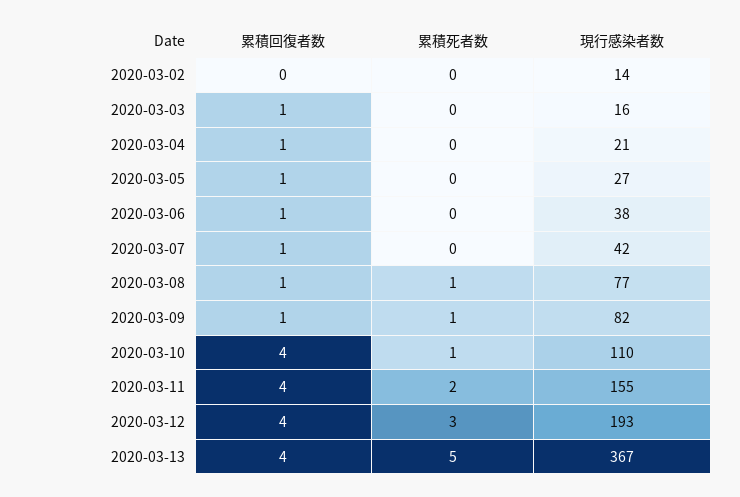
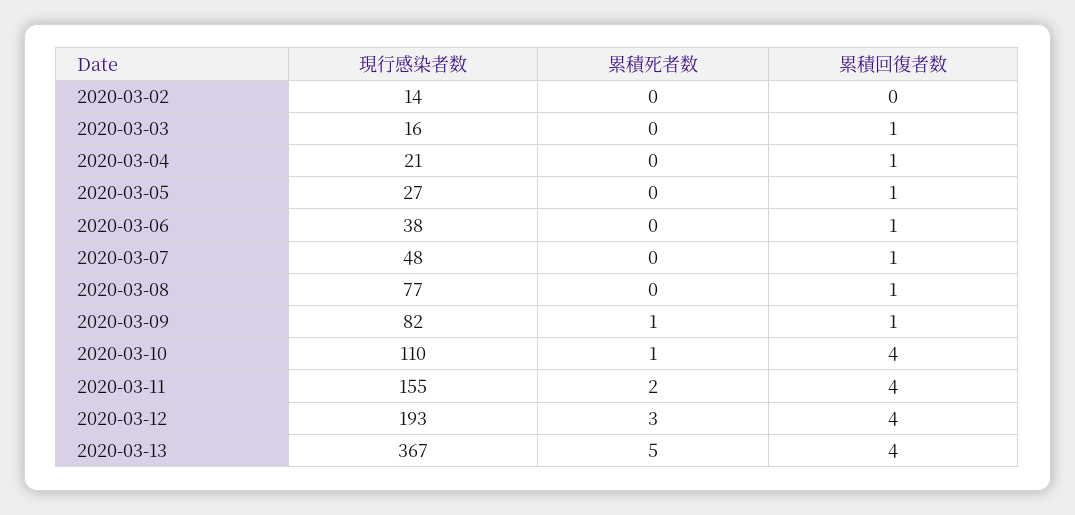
現行感染者数, 2020-03-07: 42 -> 48
累積死者数, 2020-03-08: 1 -> 0

